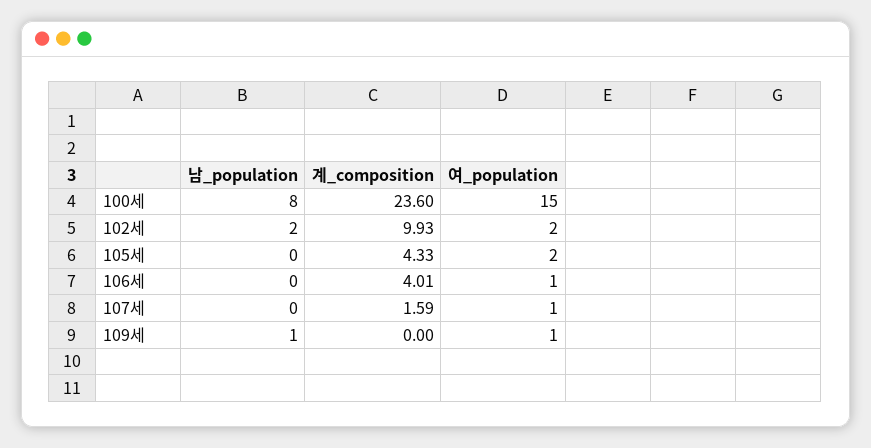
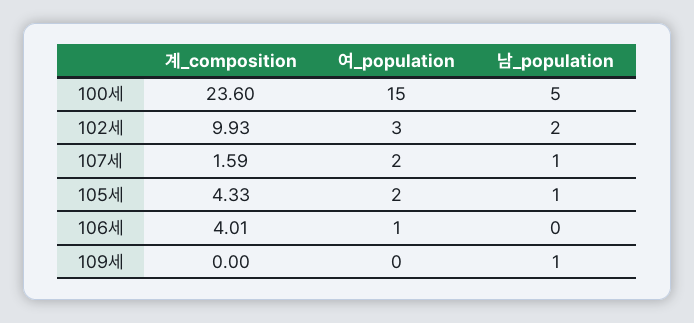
남_population, 100세: 8 -> 5
여_population, 102세: 2 -> 3
남_population, 105세: 0 -> 1
남_population, 107세: 0 -> 1
여_population, 107세: 1 -> 2
여_population, 109세: 1 -> 0

